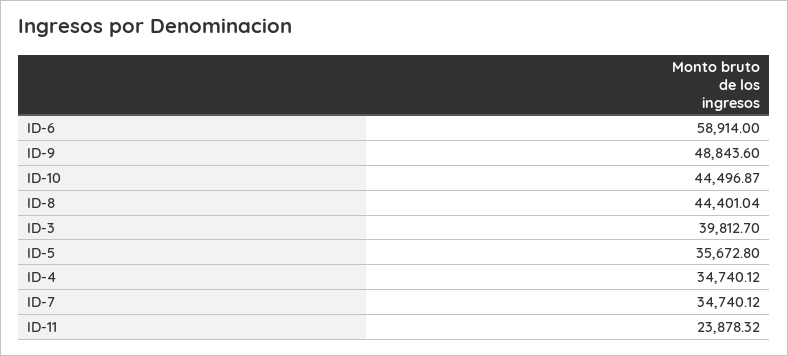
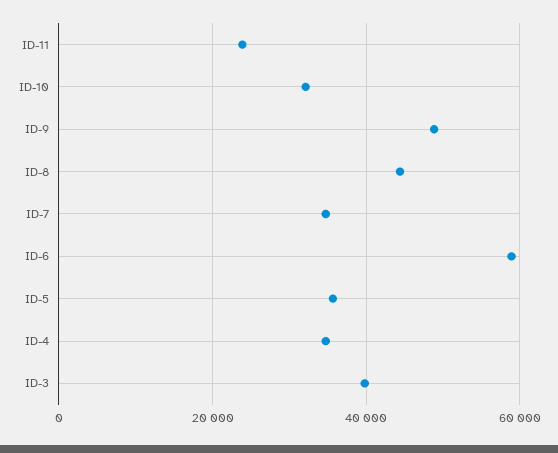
ID-10: 44496.87 -> 32000

